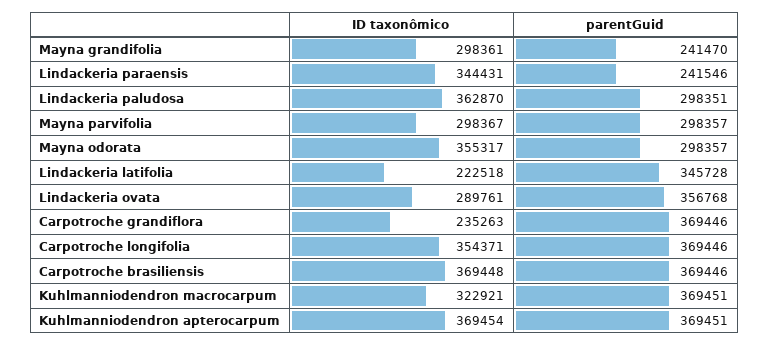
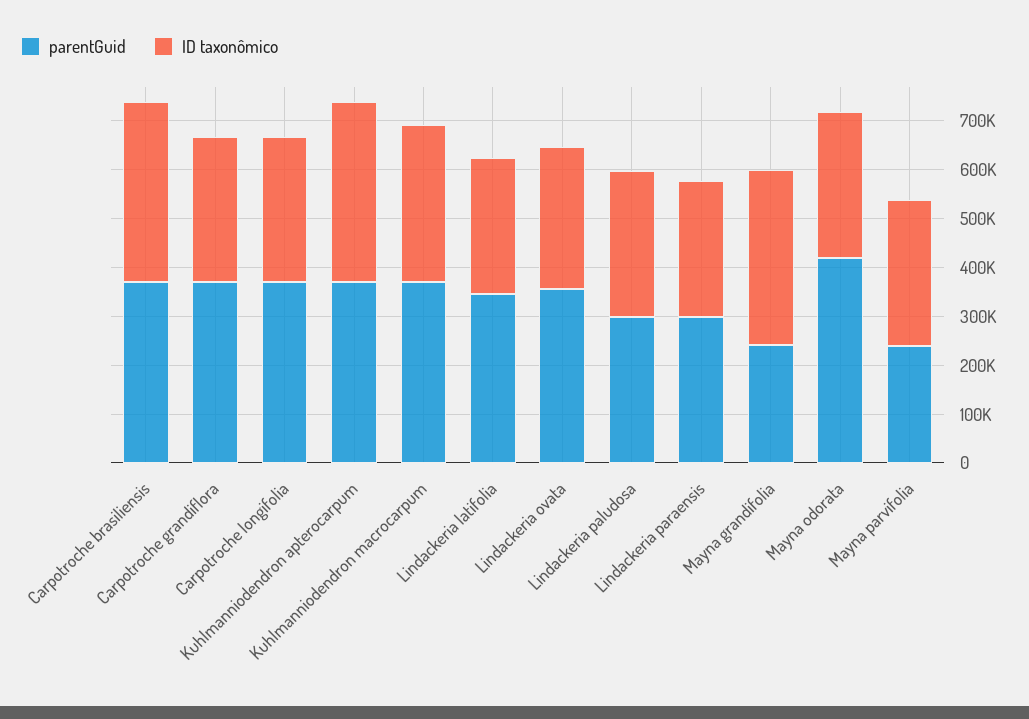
ID taxonômico, Mayna grandifolia: 298361 -> 360000
ID taxonômico, Lindackeria paraensis: 344431 -> 280000
parentGuid, Lindackeria paraensis: 241546 -> 300000
ID taxonômico, Lindackeria paludosa: 362870 -> 300000
parentGuid, Mayna parvifolia: 298357 -> 240000
ID taxonômico, Mayna odorata: 355317 -> 300000
parentGuid, Mayna odorata: 298357 -> 420000
ID taxonômico, Lindackeria latifolia: 222518 -> 280000
ID taxonômico, Carpotroche grandiflora: 235263 -> 300000
ID taxonômico, Carpotroche longifolia: 354371 -> 300000

